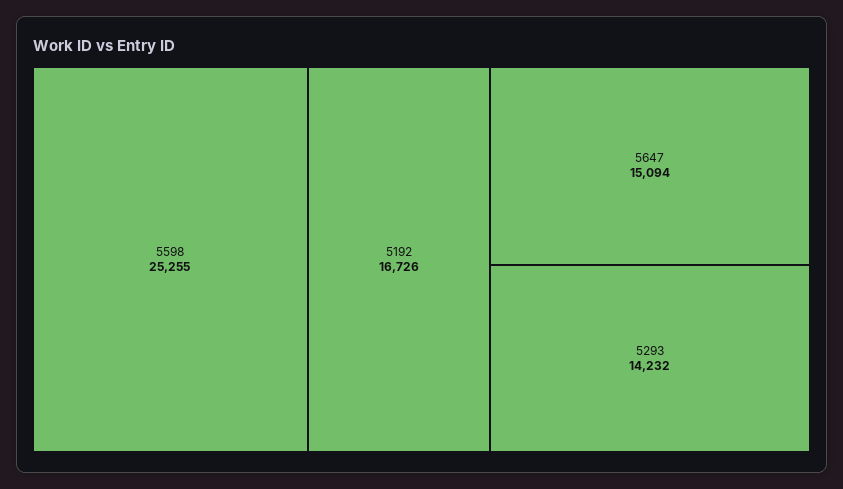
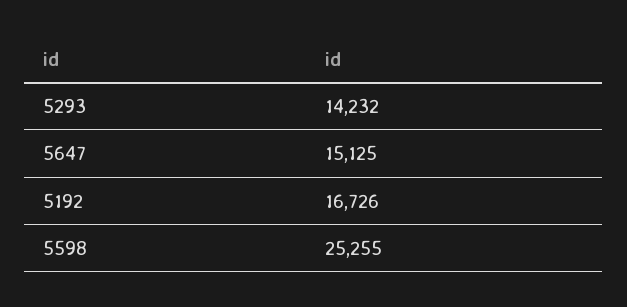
5647: 15094 -> 15125

